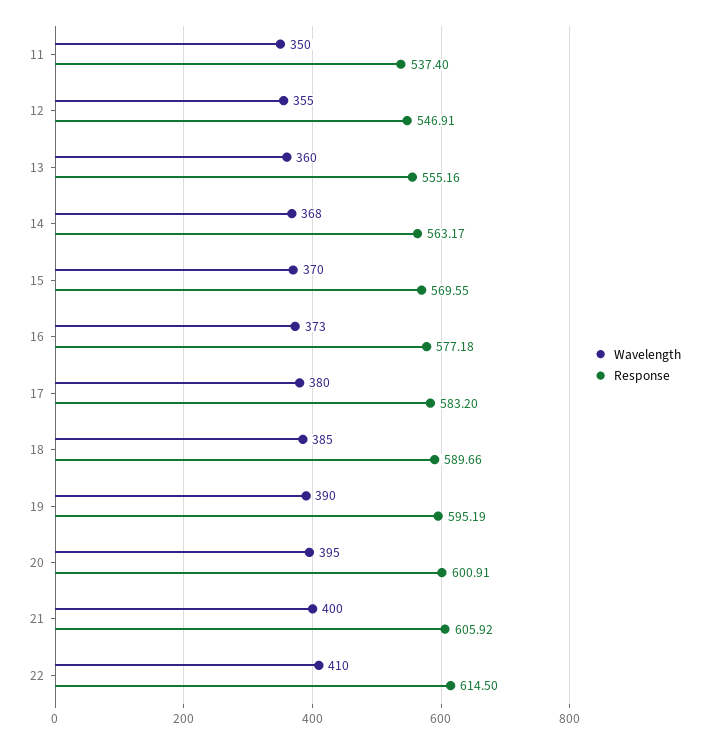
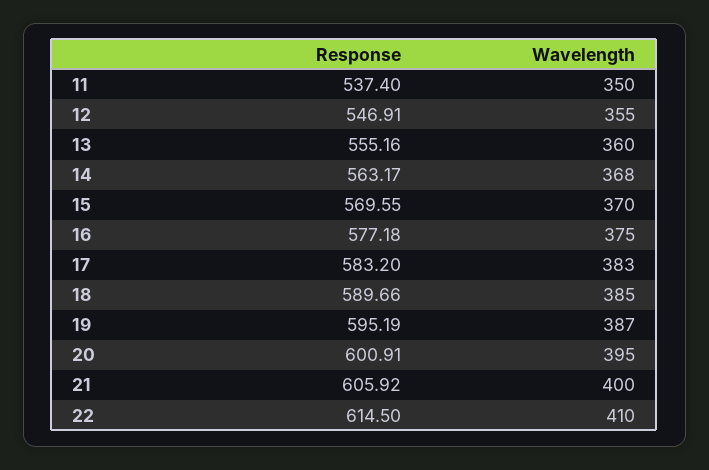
Wavelength, 16: 373 -> 375
Wavelength, 17: 380 -> 383
Wavelength, 19: 390 -> 387

